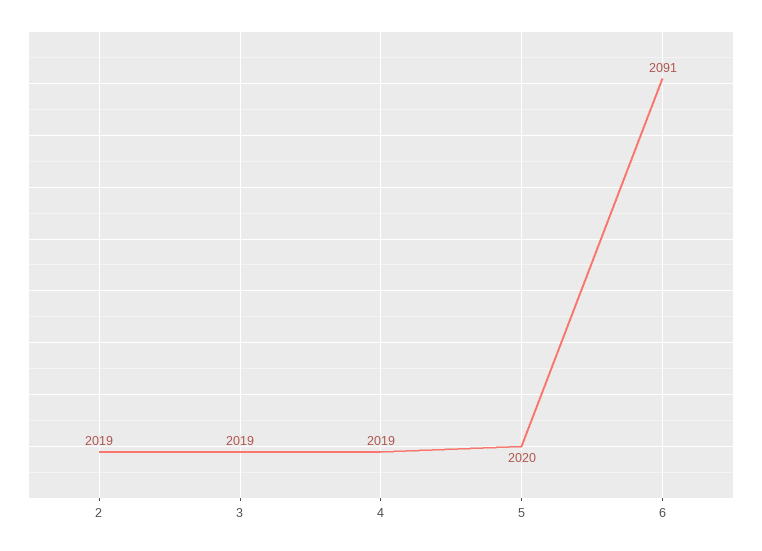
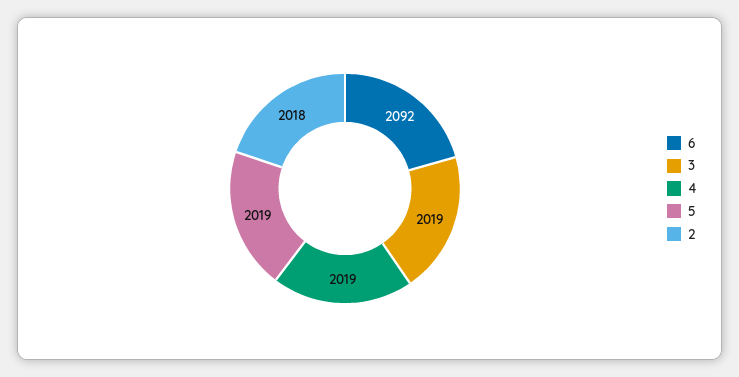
2: 2019 -> 2018
5: 2020 -> 2019
6: 2091 -> 2092

